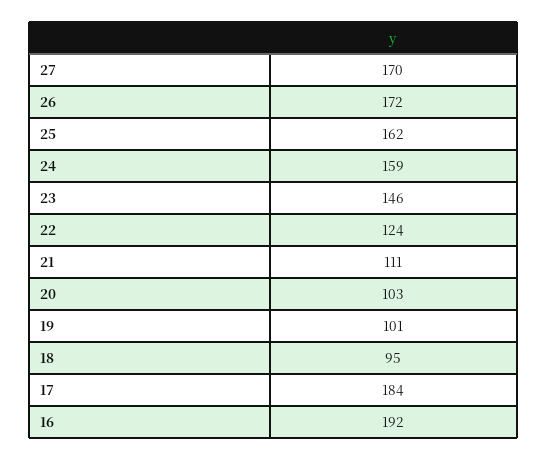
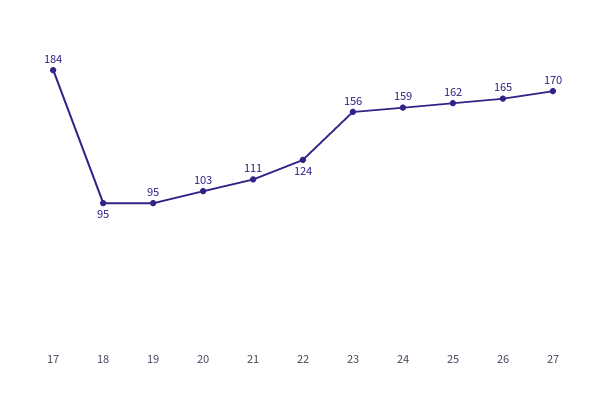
26: 172 -> 165
23: 146 -> 156
19: 101 -> 95
16: 192 -> none

